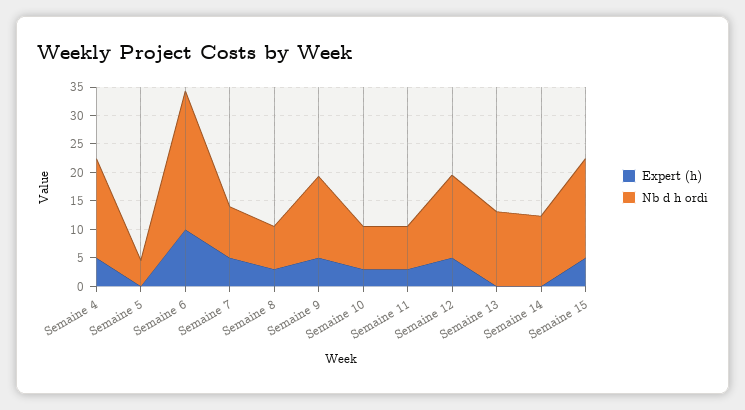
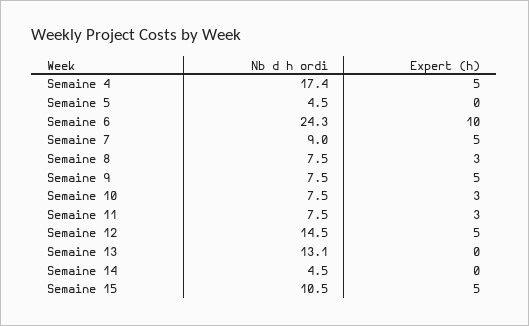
Nb d h ordi, Semaine 9: 15 -> 7.5
Nb d h ordi, Semaine 14: 12.5 -> 4.5
Nb d h ordi, Semaine 15: 17.5 -> 10.5

